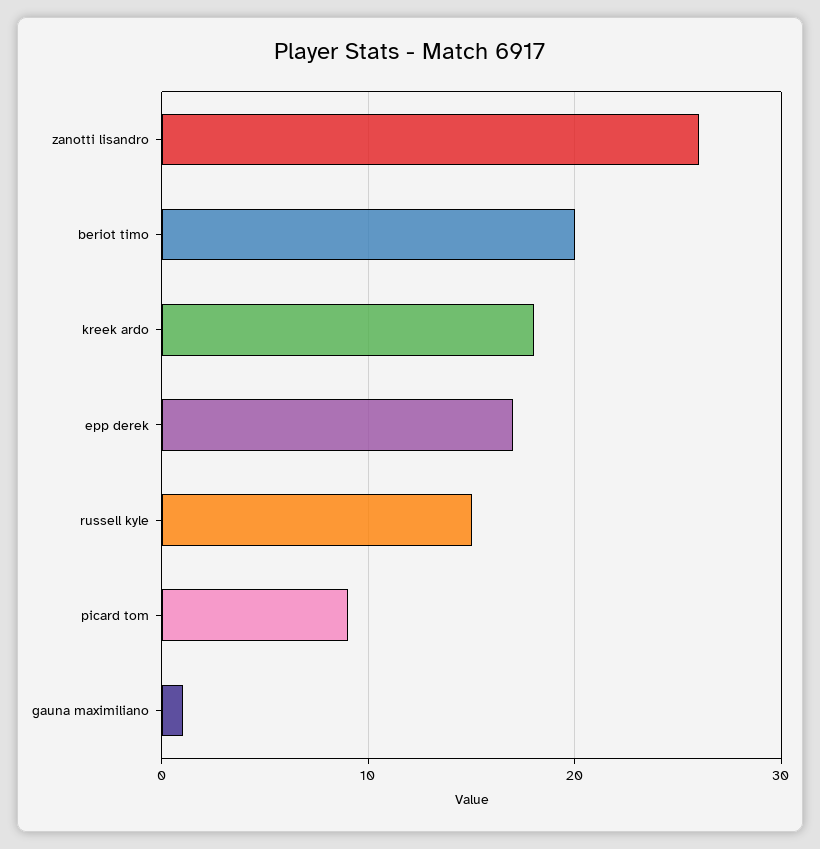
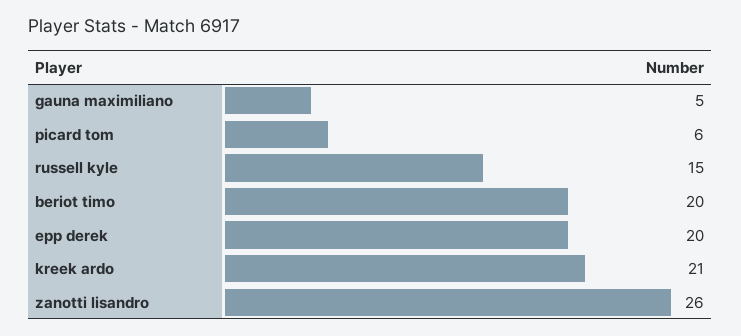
kreek ardo: 18 -> 21
epp derek: 17 -> 20
picard tom: 9 -> 6
gauna maximiliano: 1 -> 5

